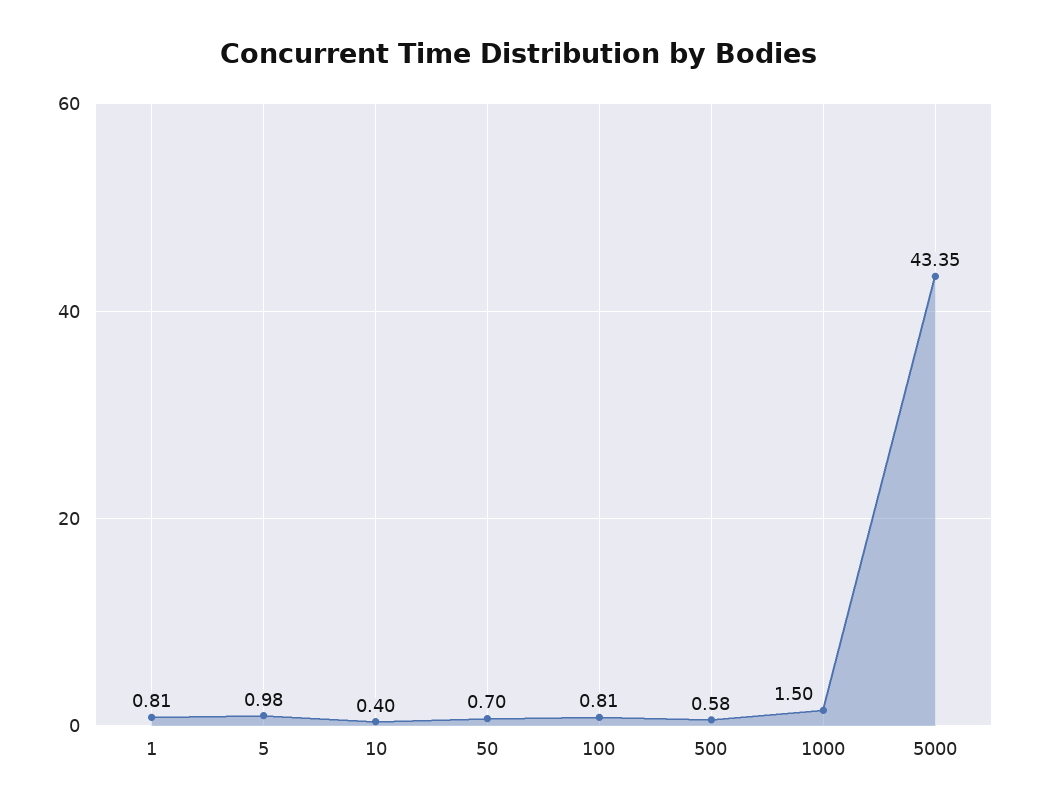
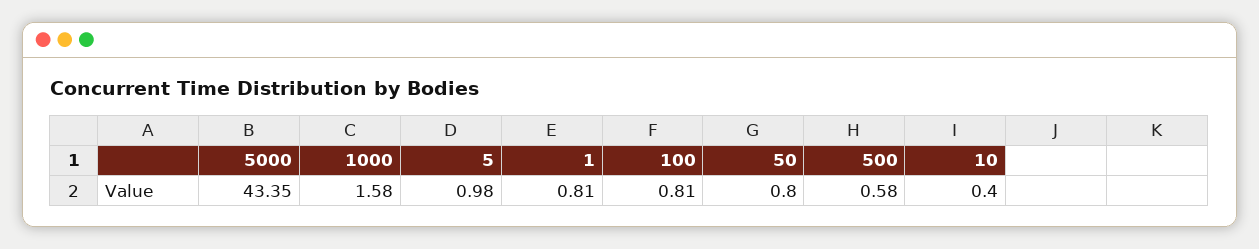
50: 0.7 -> 0.8
1000: 1.5 -> 1.58

